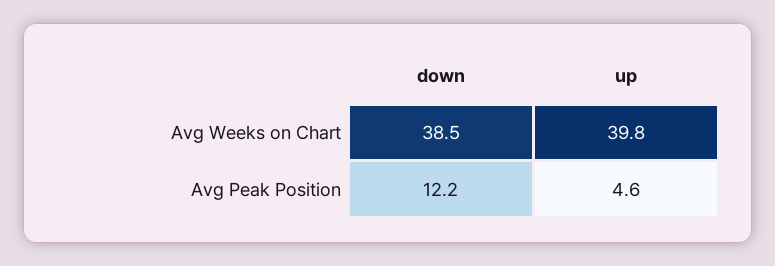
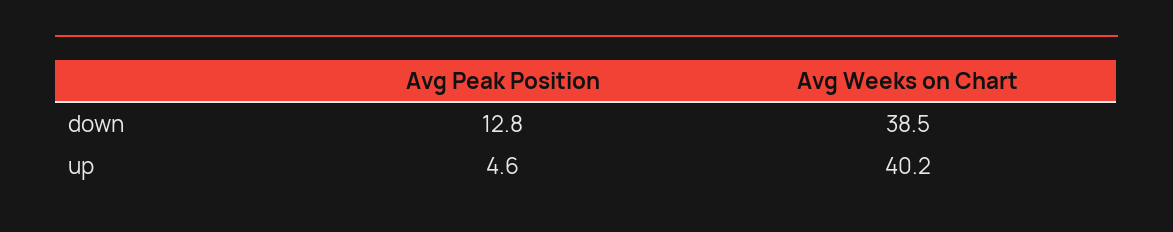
up, Avg Weeks on Chart: 39.8 -> 40.2
down, Avg Peak Position: 12.2 -> 12.8

